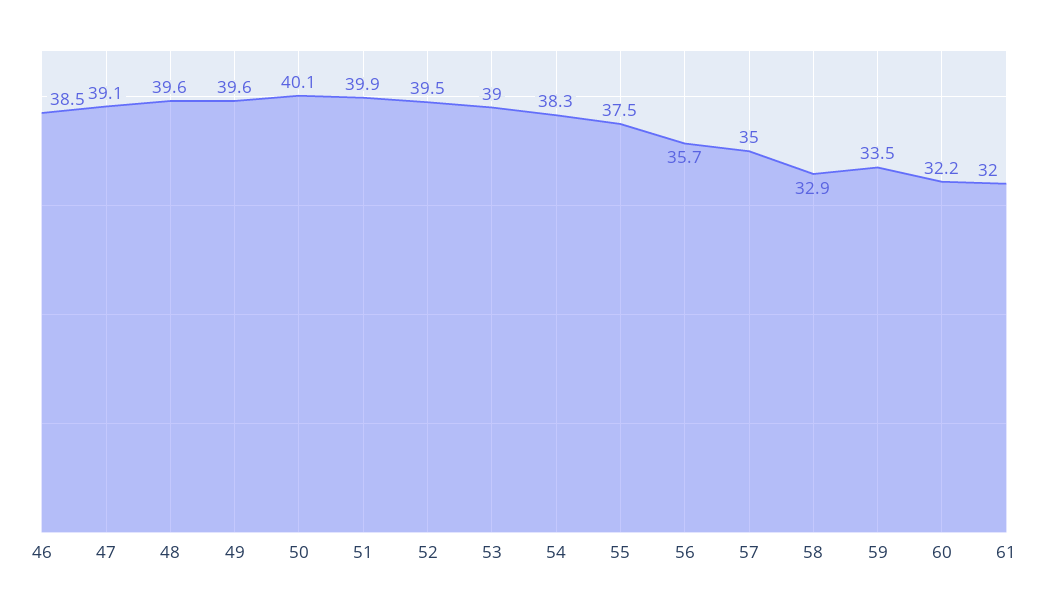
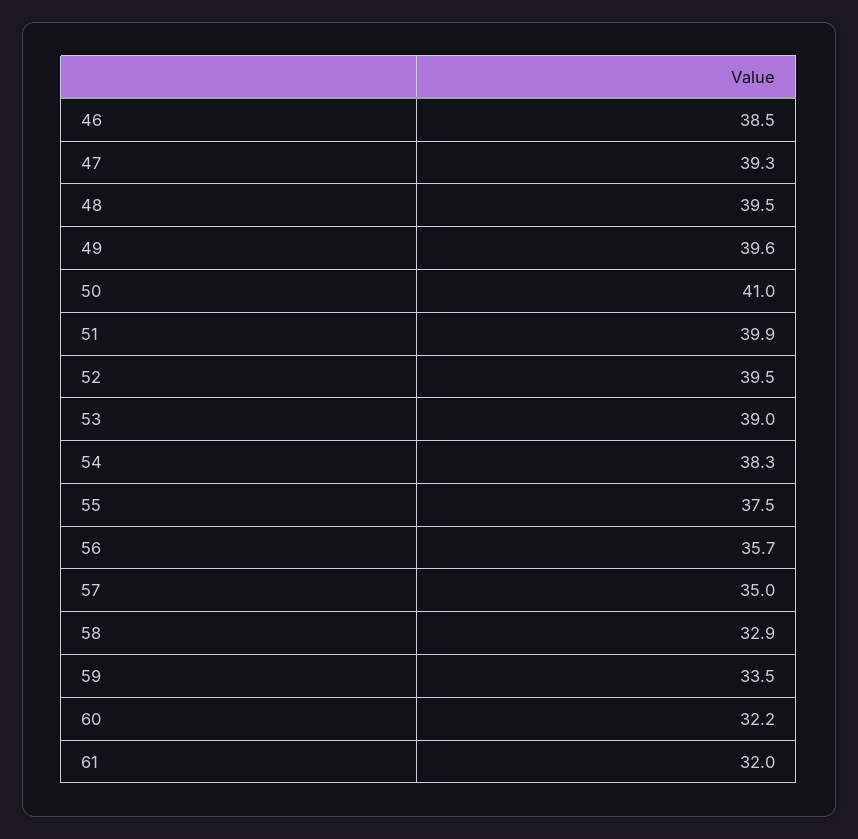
47: 39.1 -> 39.3
48: 39.6 -> 39.5
50: 40.1 -> 41

